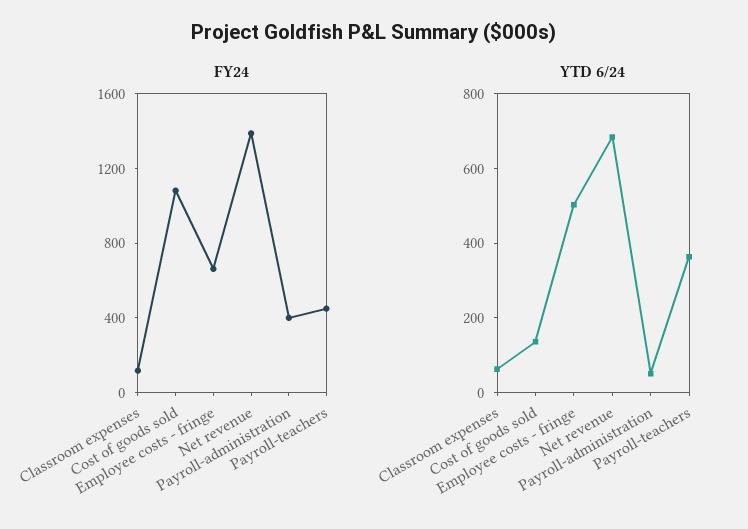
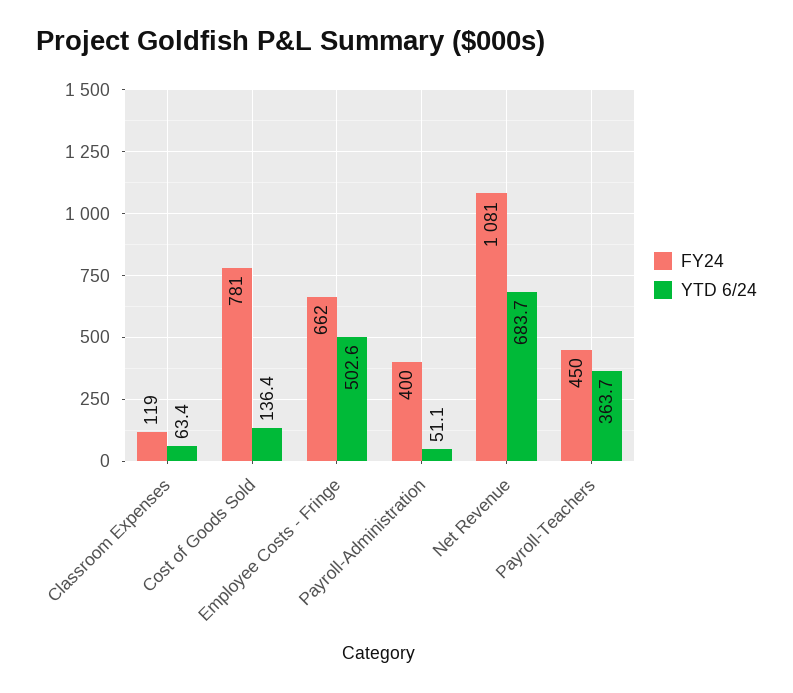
FY24, Cost of goods sold: 1100 -> 781
FY24, Net revenue: 1400 -> 1081

